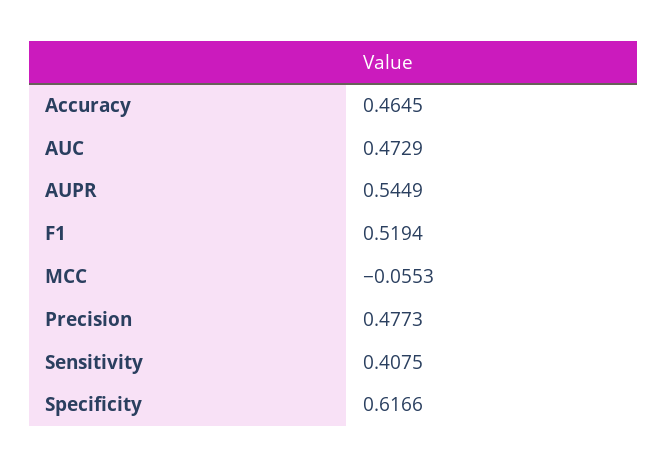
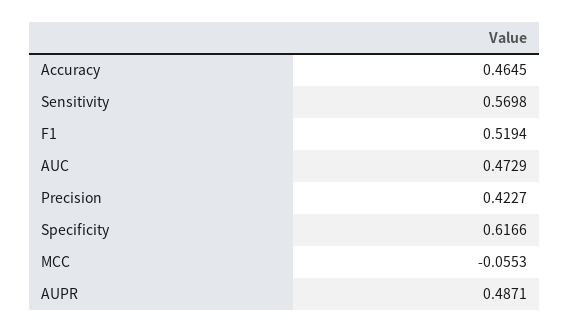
AUPR: 0.5449 -> 0.4871
Precision: 0.4773 -> 0.4227
Sensitivity: 0.4075 -> 0.5698

